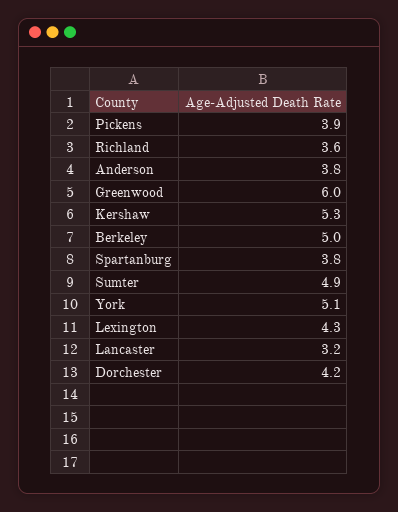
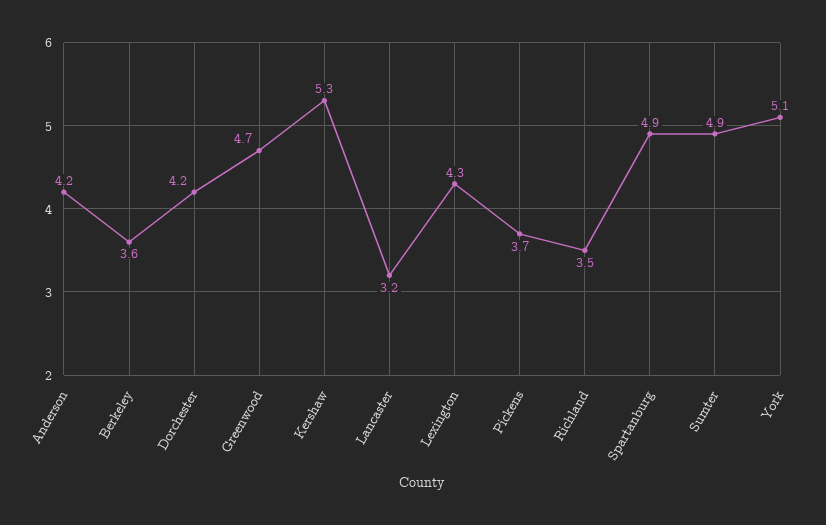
Pickens: 3.9 -> 3.7
Richland: 3.6 -> 3.5
Anderson: 3.8 -> 4.2
Greenwood: 6 -> 4.7
Berkeley: 5 -> 3.6
Spartanburg: 3.8 -> 4.9

